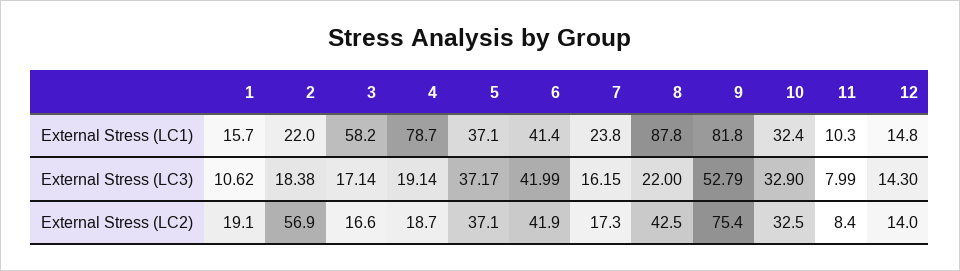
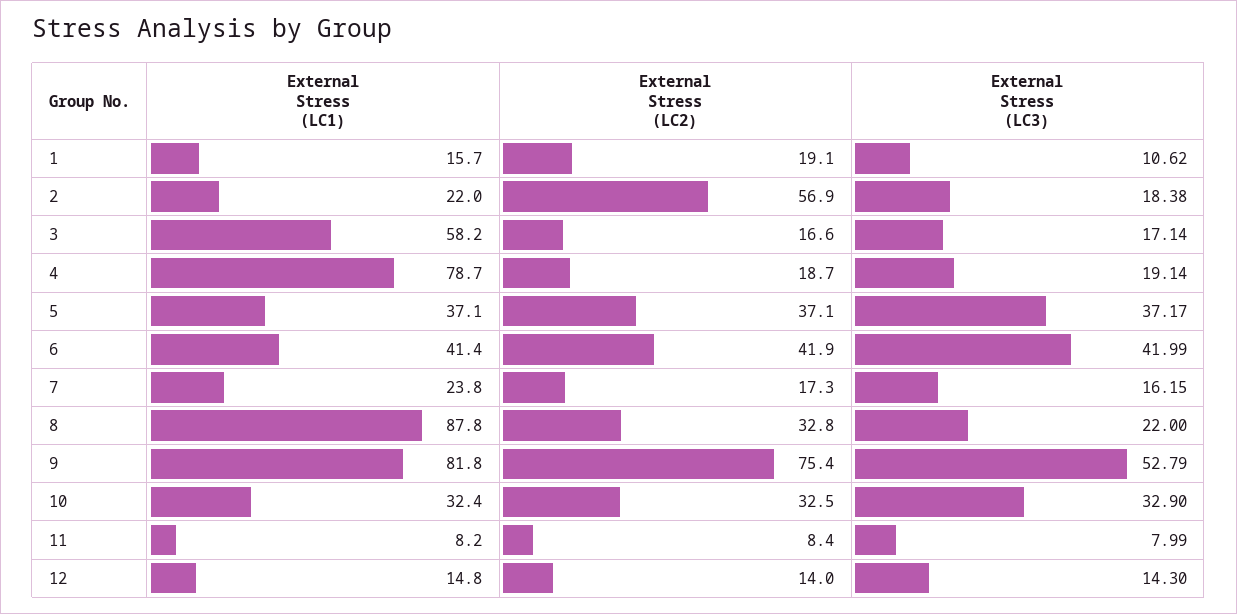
11, External Stress (LC1): 10.3 -> 8.2
8, External Stress (LC2): 42.5 -> 32.8

